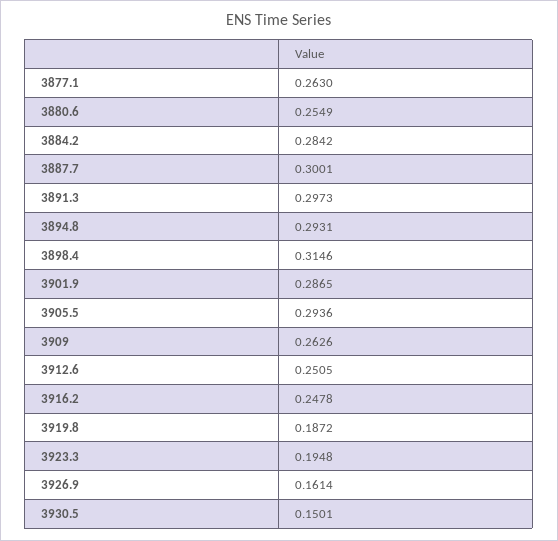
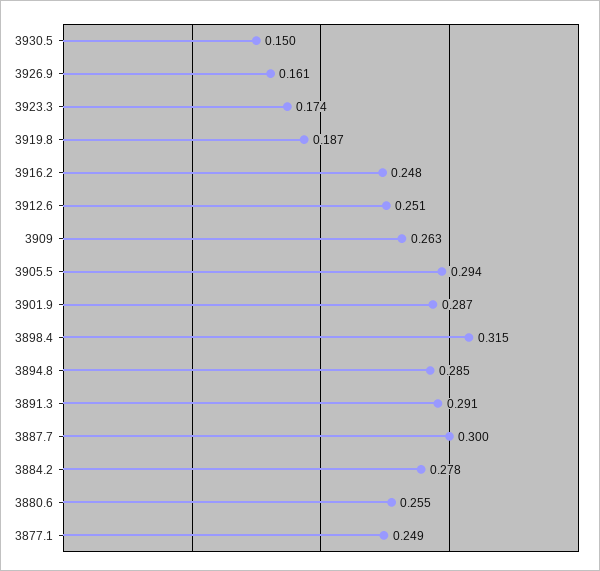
3877.1: 0.263 -> 0.249
3884.2: 0.2842 -> 0.278
3891.3: 0.2973 -> 0.291
3894.8: 0.2931 -> 0.285
3923.3: 0.1948 -> 0.174

